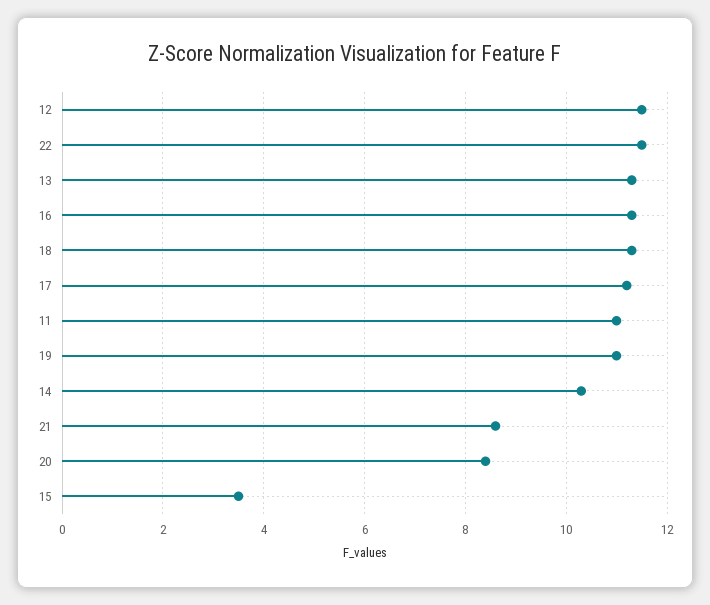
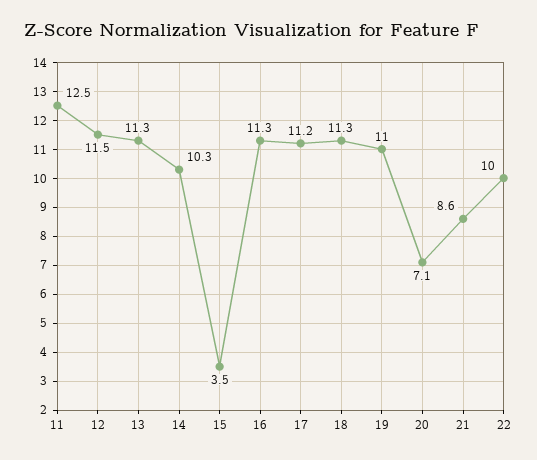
22: 11.5 -> 10
11: 11 -> 12.5
20: 8.5 -> 7.1

